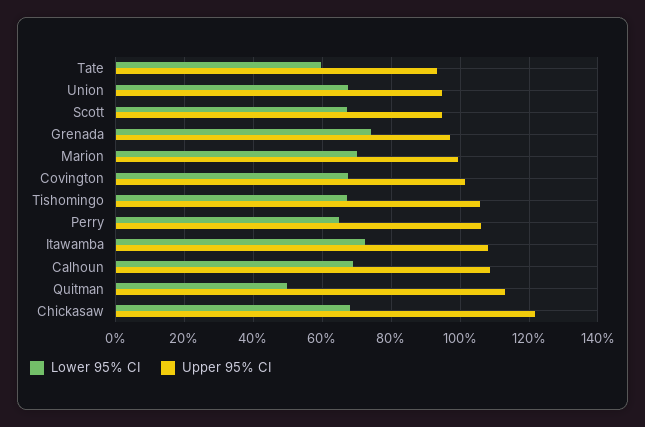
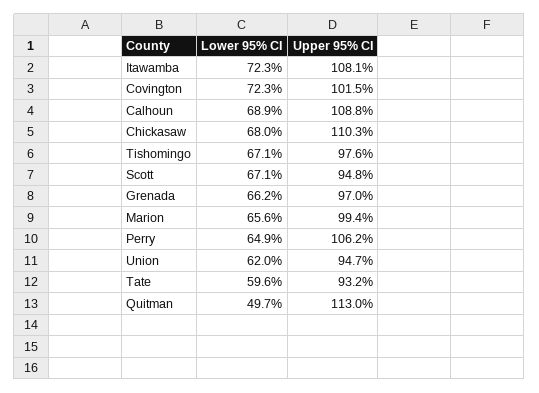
Lower 95% CI, Union: 68 -> 62
Lower 95% CI, Grenada: 74 -> 66.2
Lower 95% CI, Marion: 70 -> 65.6
Lower 95% CI, Covington: 68 -> 72.3
Upper 95% CI, Tishomingo: 106 -> 97.6
Upper 95% CI, Chickasaw: 122 -> 110.3

